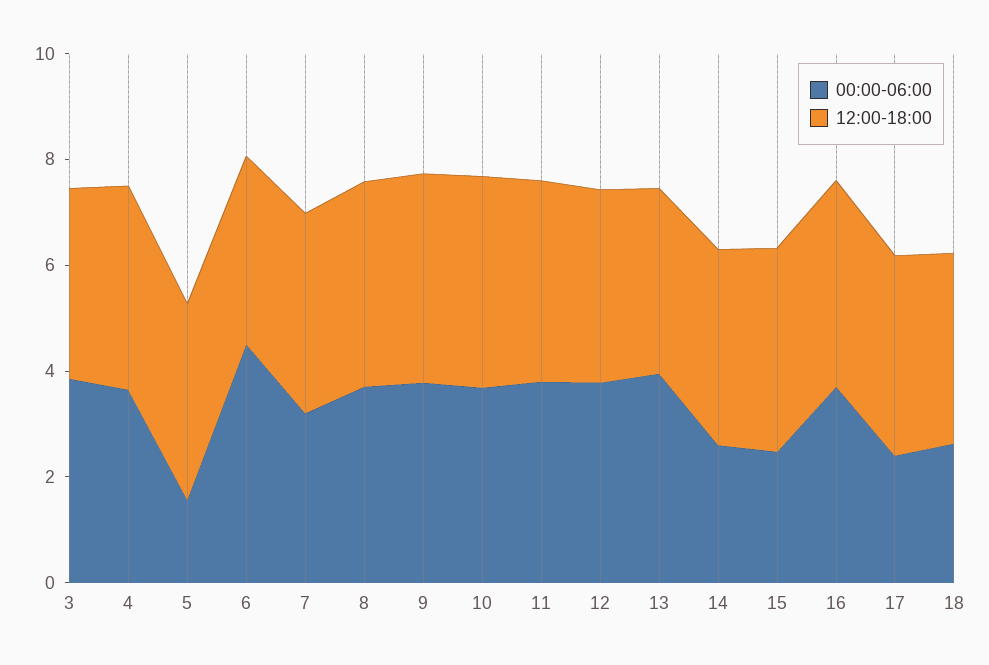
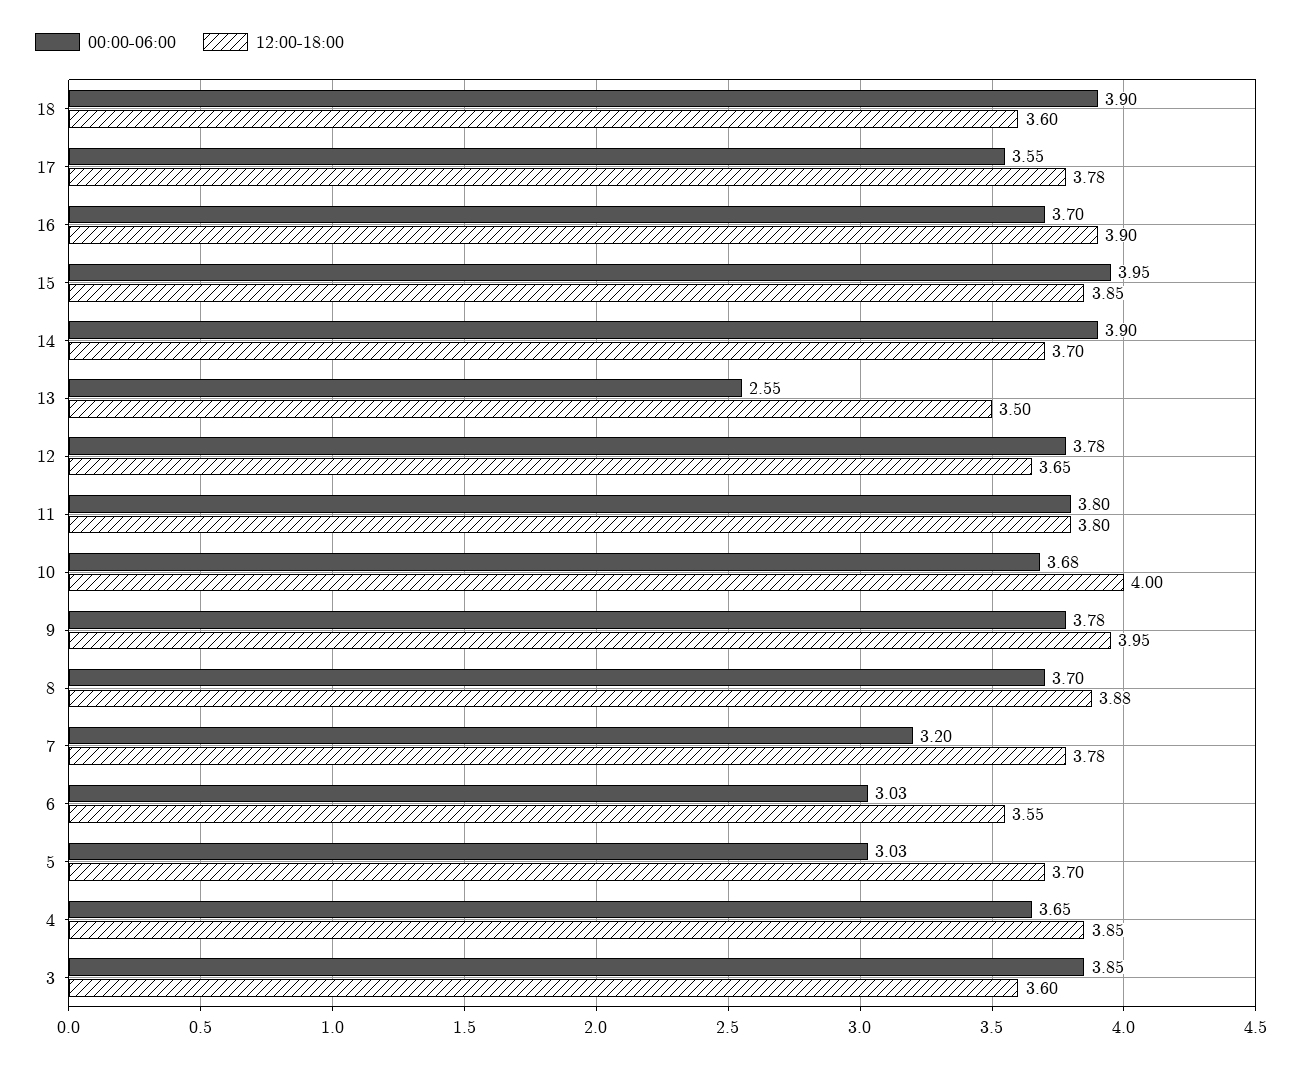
00:00-06:00, 5: 1.5 -> 3.03
00:00-06:00, 6: 4.5 -> 3.03
00:00-06:00, 13: 4 -> 2.55
00:00-06:00, 14: 2.5 -> 3.9
00:00-06:00, 15: 2.5 -> 3.95
00:00-06:00, 17: 2.5 -> 3.55
00:00-06:00, 18: 2.5 -> 3.9

